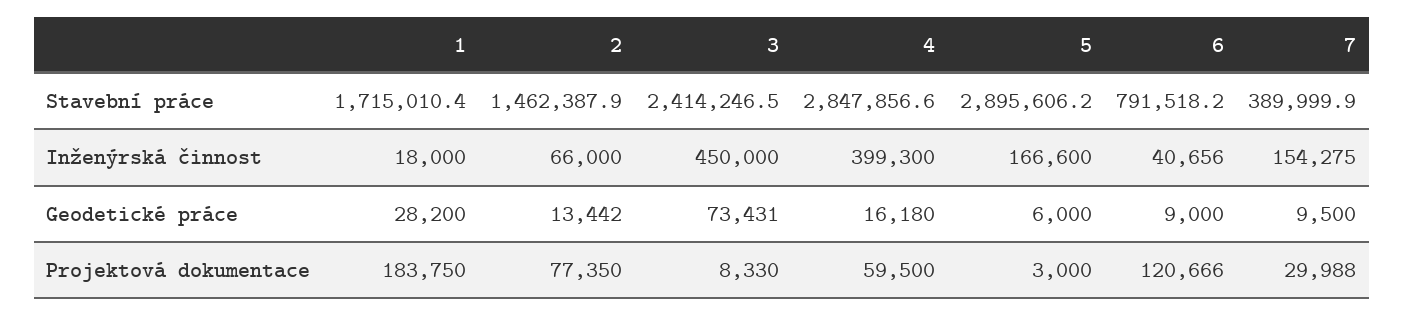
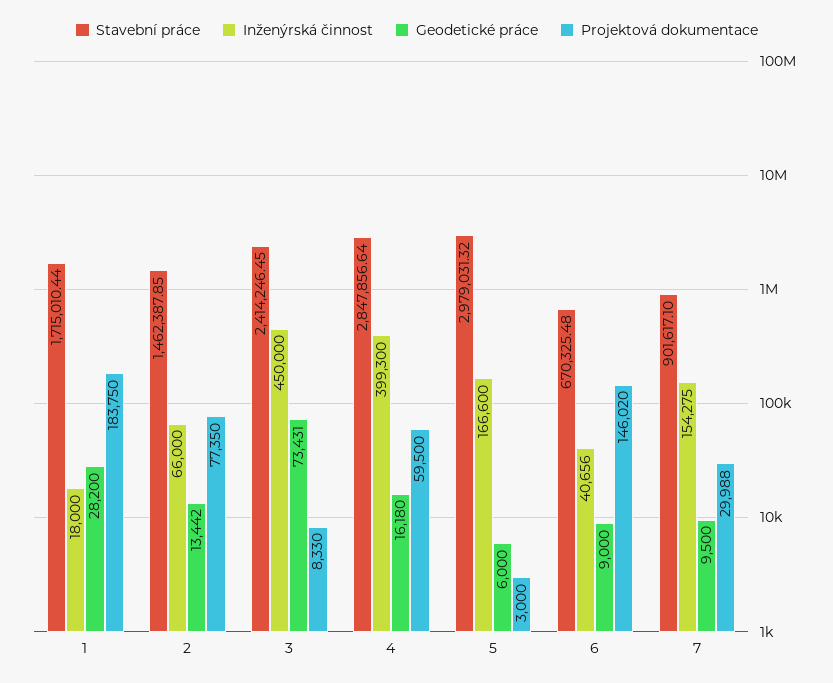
Stavební práce, 5: 2895606.2 -> 2979031.32
Stavební práce, 6: 791518.2 -> 670325.48
Stavební práce, 7: 389999.9 -> 901617.1
Projektová dokumentace, 6: 120666 -> 146020

